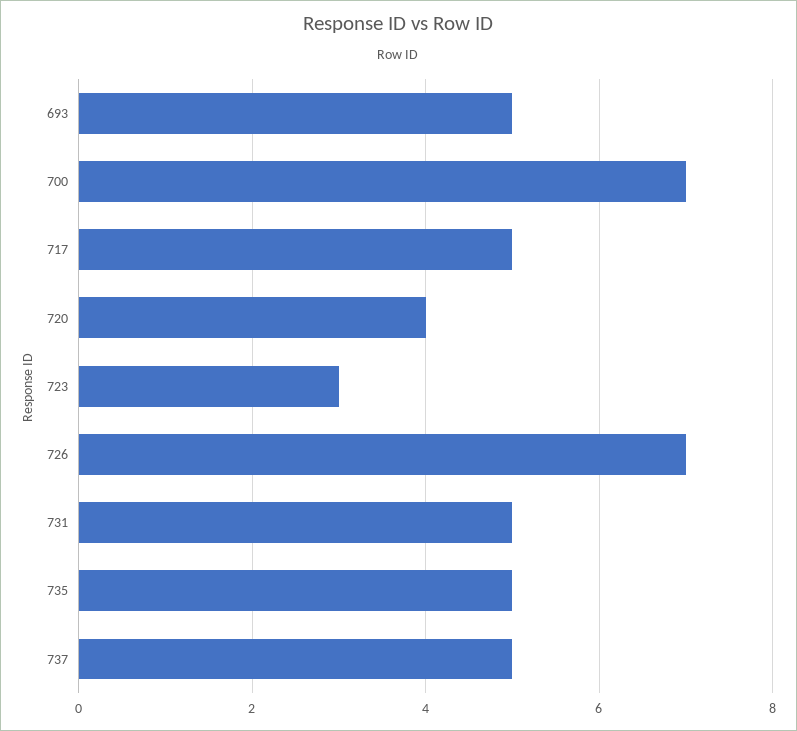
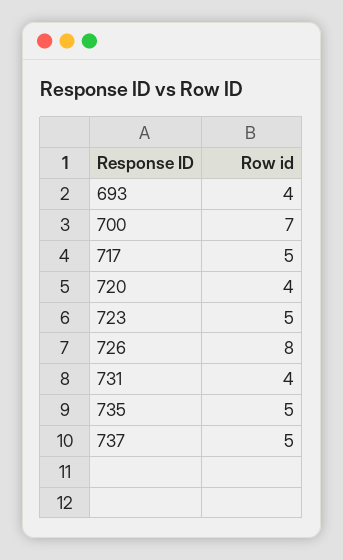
693: 5 -> 4
723: 3 -> 5
726: 7 -> 8
731: 5 -> 4

